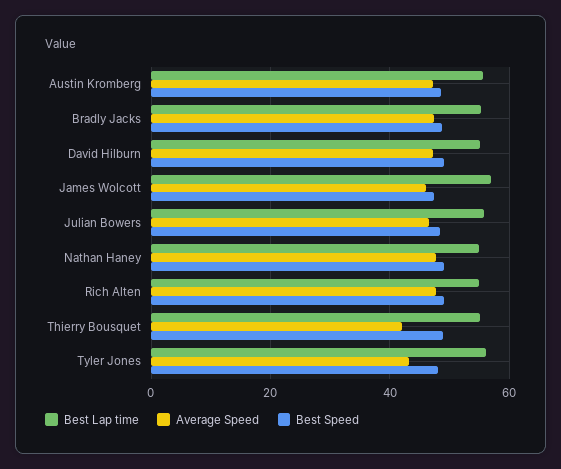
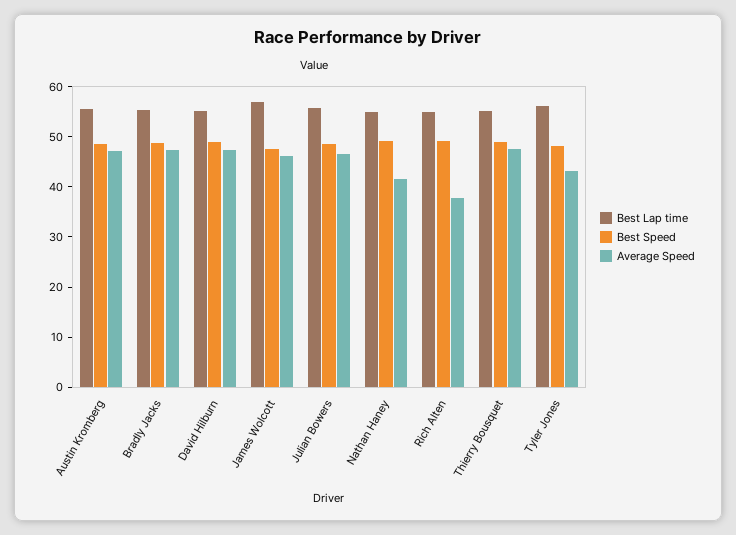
Average Speed, Nathan Haney: 48 -> 42
Average Speed, Rich Alten: 48 -> 38
Average Speed, Thierry Bousquet: 42 -> 48

